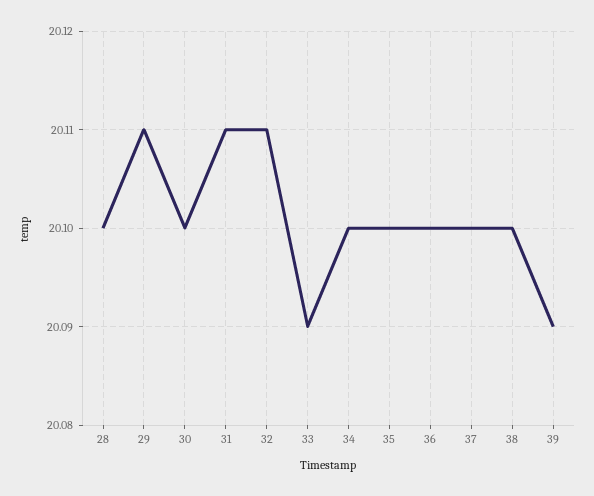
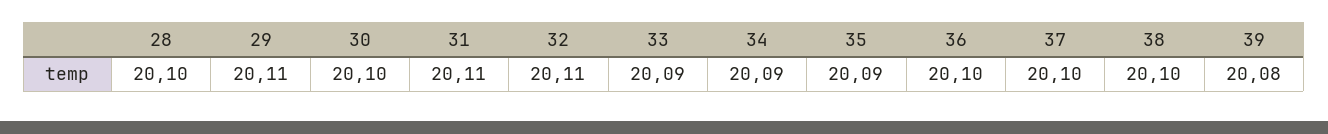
34: 20.1 -> 20.09
35: 20.1 -> 20.09
39: 20.09 -> 20.08

